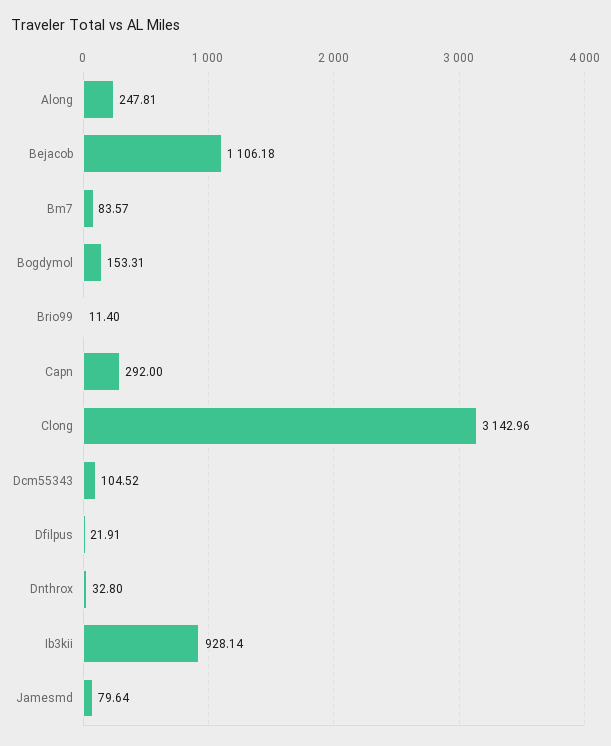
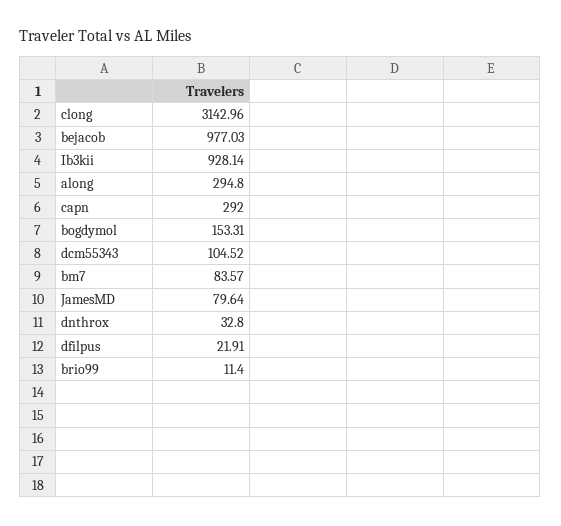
Along: 247.81 -> 294.8
Bejacob: 1106.18 -> 977.03

